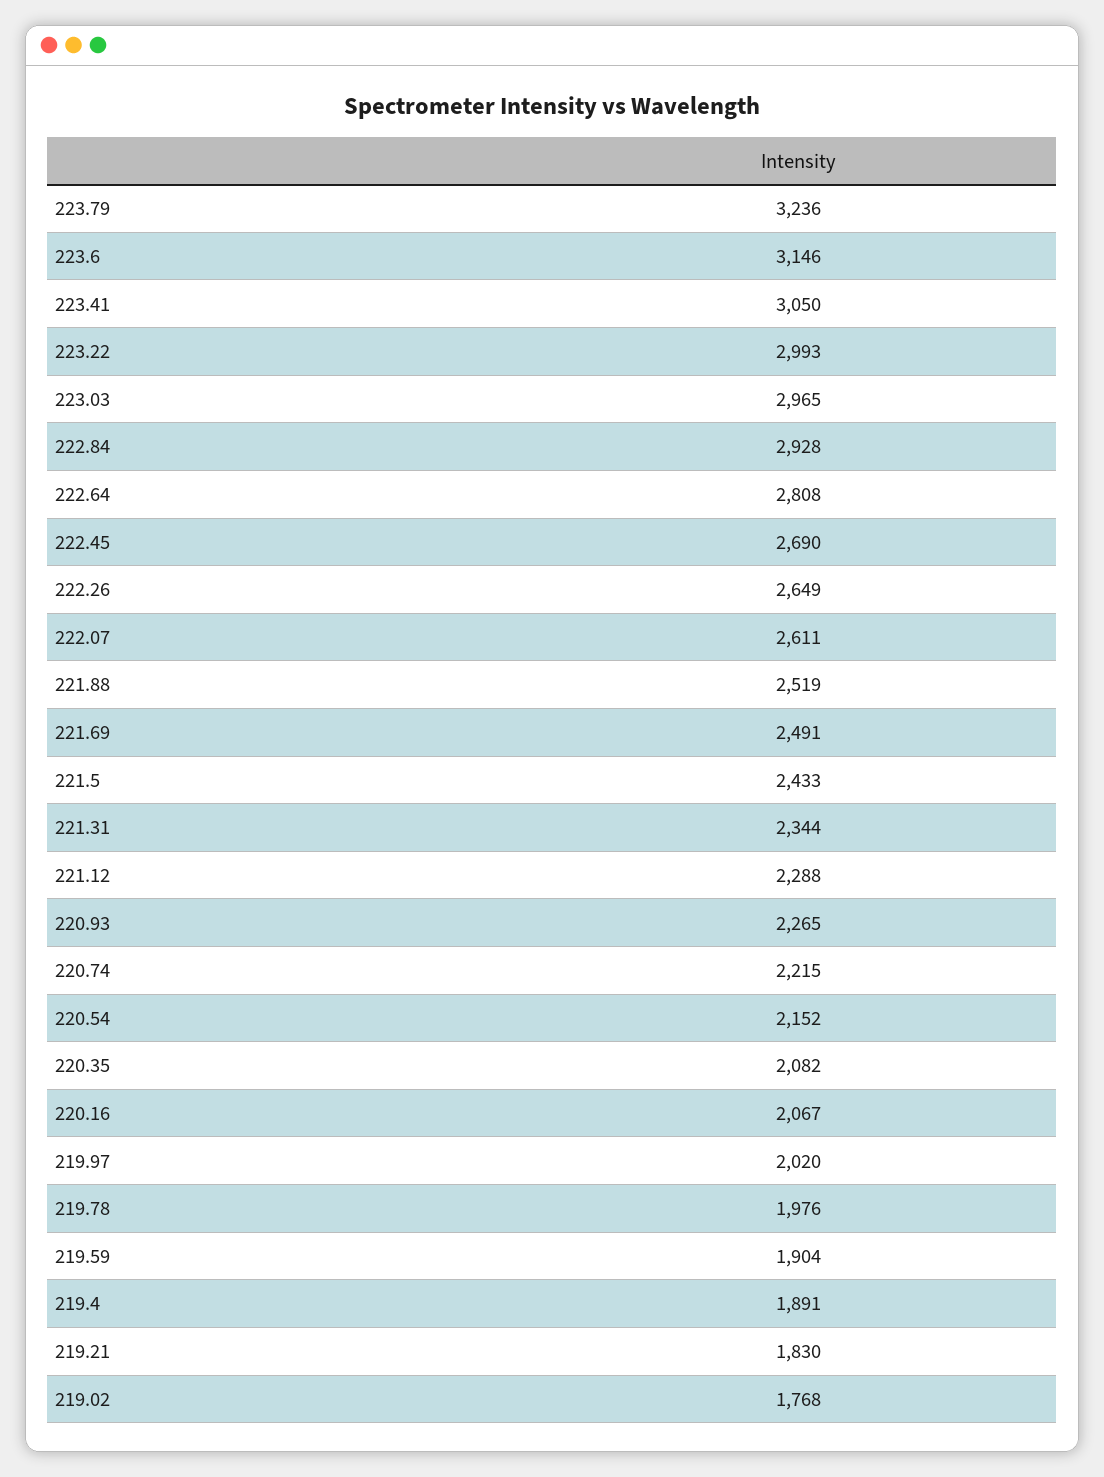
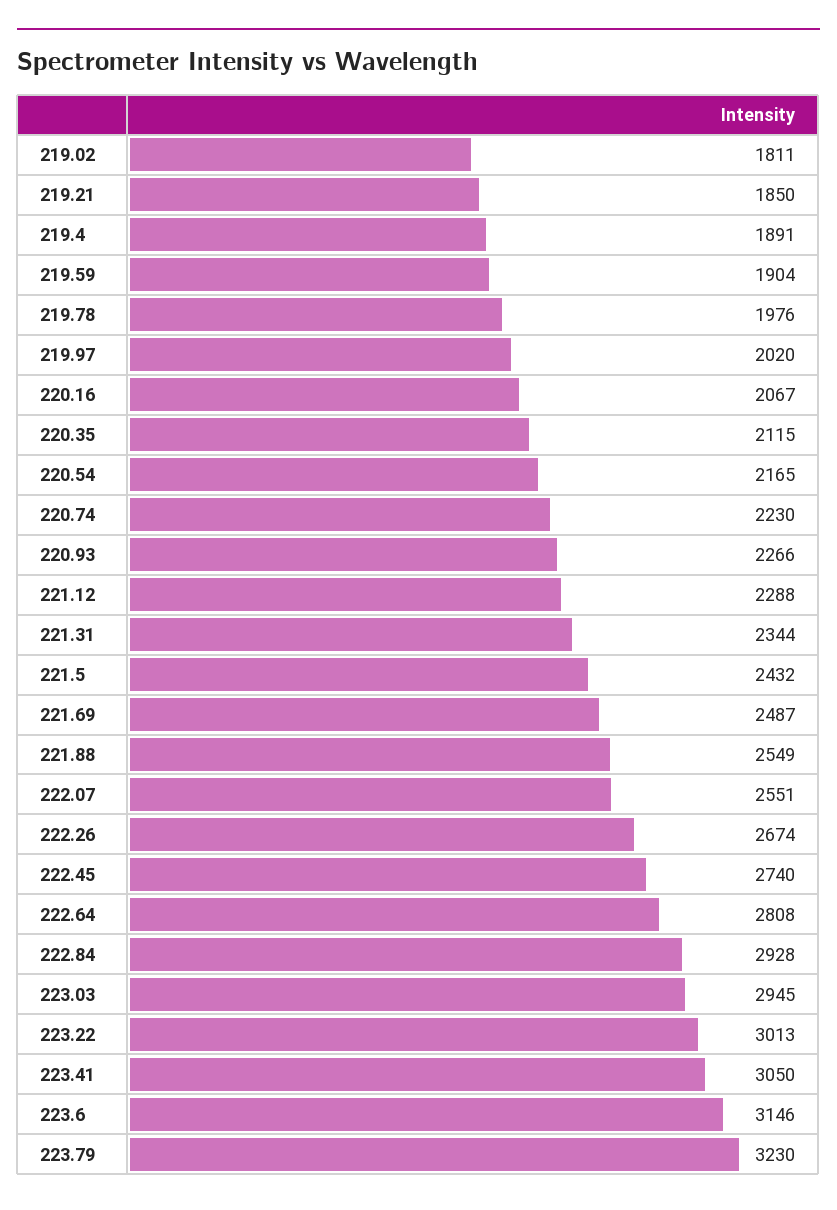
223.79: 3236 -> 3230
223.22: 2993 -> 3013
223.03: 2965 -> 2945
222.45: 2690 -> 2740
222.26: 2649 -> 2674
222.07: 2611 -> 2551
221.88: 2519 -> 2549
221.69: 2491 -> 2487
221.5: 2433 -> 2432
220.93: 2265 -> 2266
220.74: 2215 -> 2230
220.54: 2152 -> 2165
220.35: 2082 -> 2115
219.21: 1830 -> 1850
219.02: 1768 -> 1811

